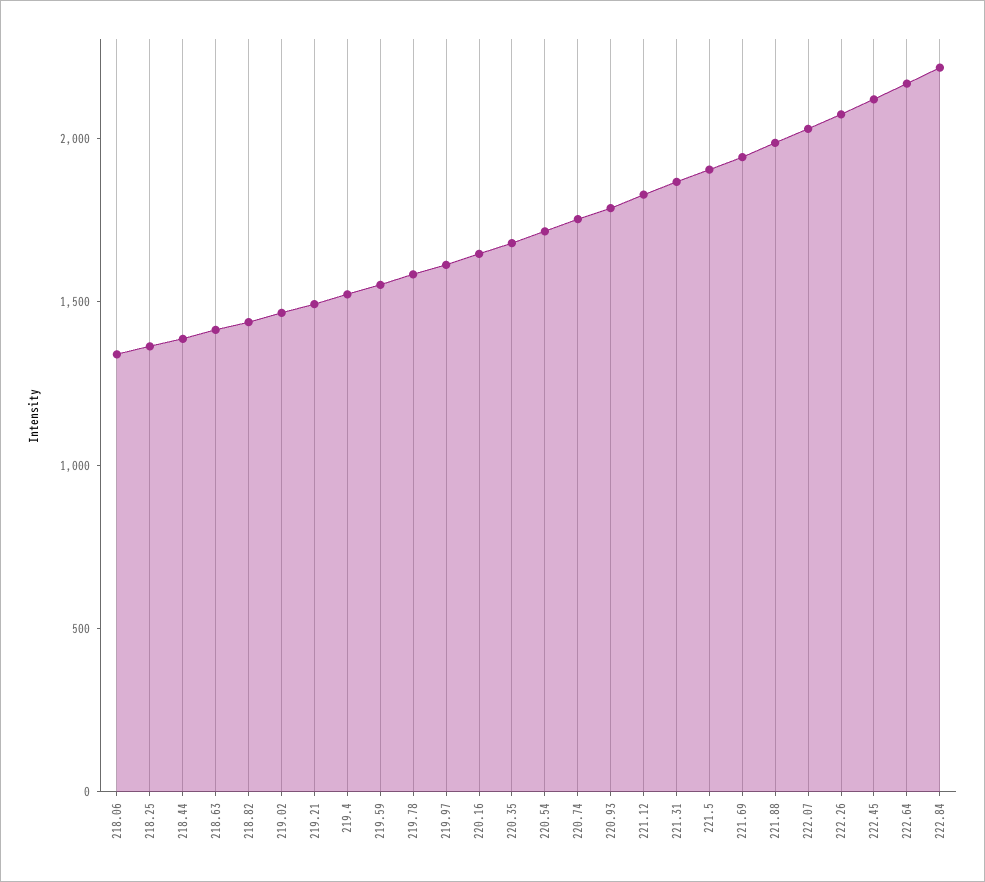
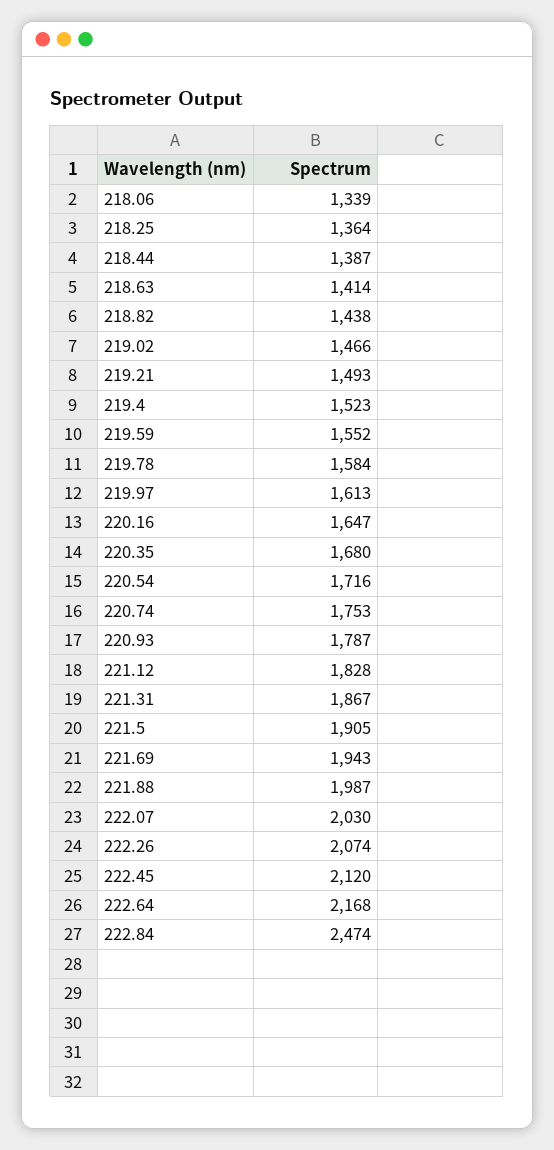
222.84: 2200 -> 2474

